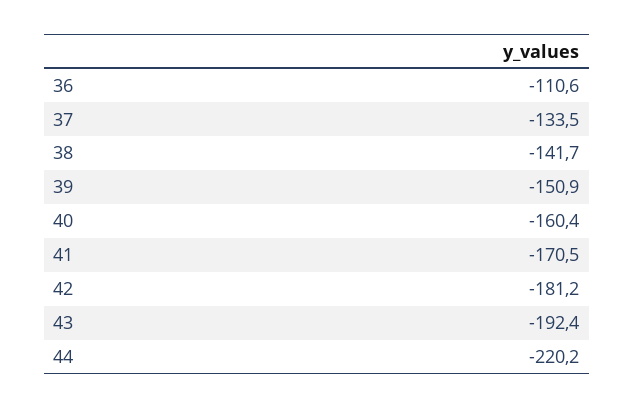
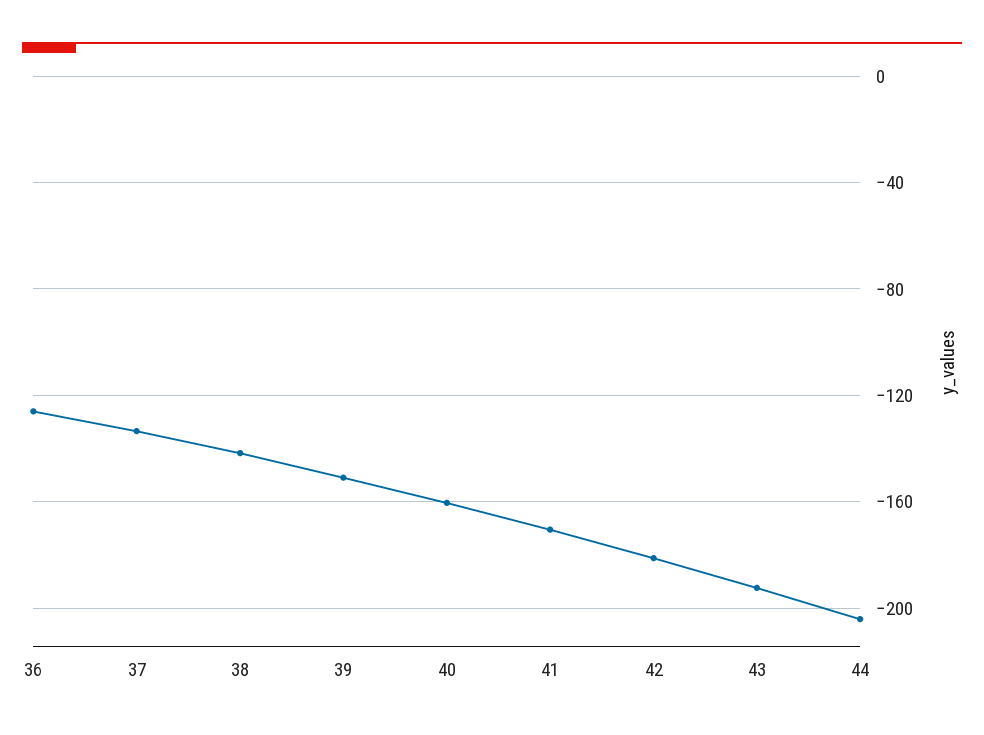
36: -110.6 -> -125
44: -220.2 -> -205

